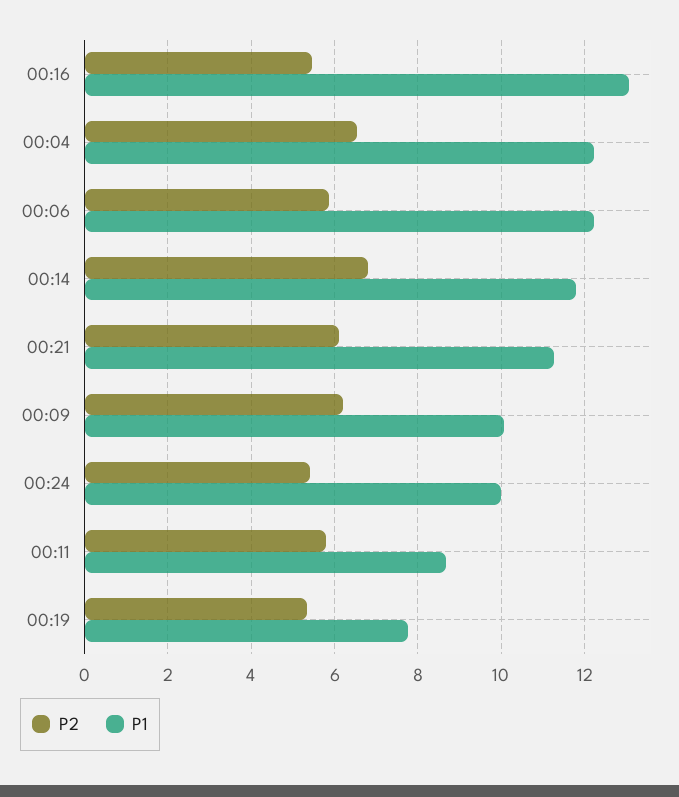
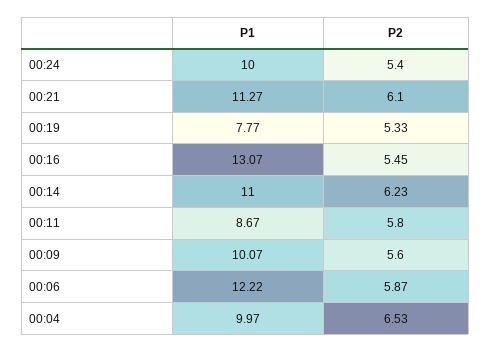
P1, 00:04: 12.2 -> 9.97
P2, 00:14: 6.8 -> 6.23
P1, 00:14: 11.8 -> 11
P2, 00:09: 6.2 -> 5.6

